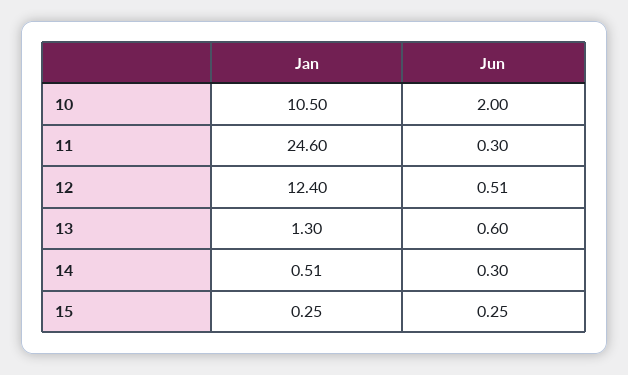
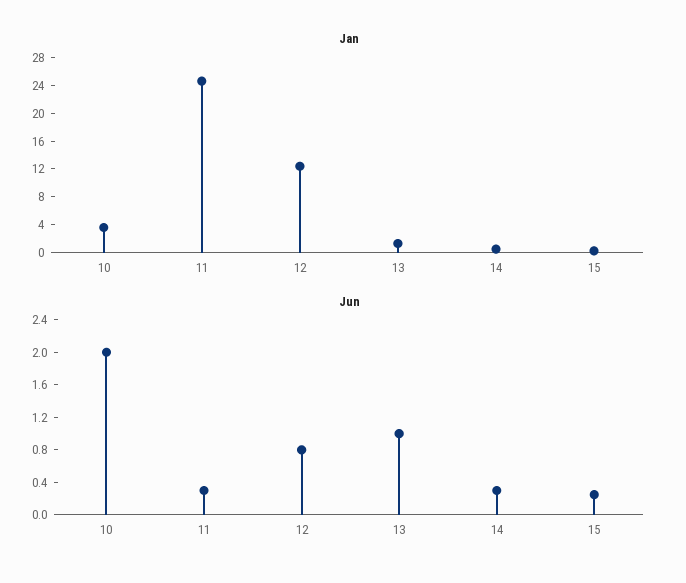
Jan, 10: 10.5 -> 4
Jun, 12: 0.51 -> 0.8
Jun, 13: 0.6 -> 1

